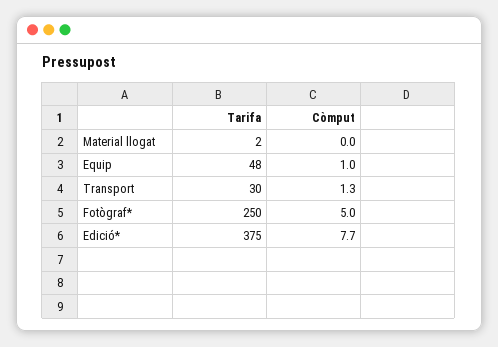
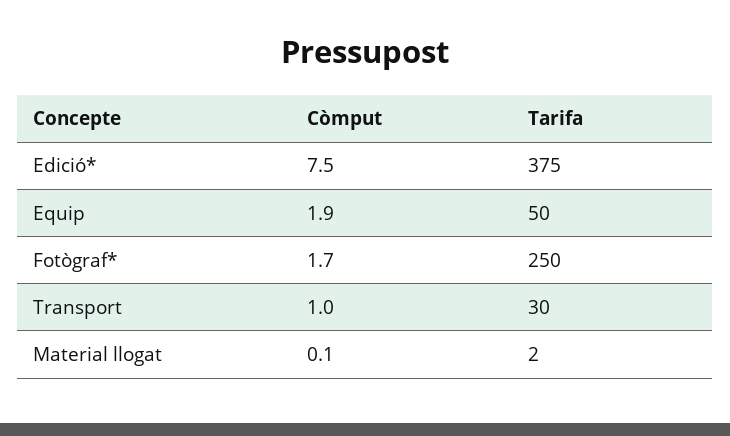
Còmput, Material llogat: 0 -> 0.1
Tarifa, Equip: 48 -> 50
Còmput, Equip: 1 -> 1.9
Còmput, Transport: 1.3 -> 1
Còmput, Fotògraf*: 5 -> 1.7
Còmput, Edició*: 7.7 -> 7.5

